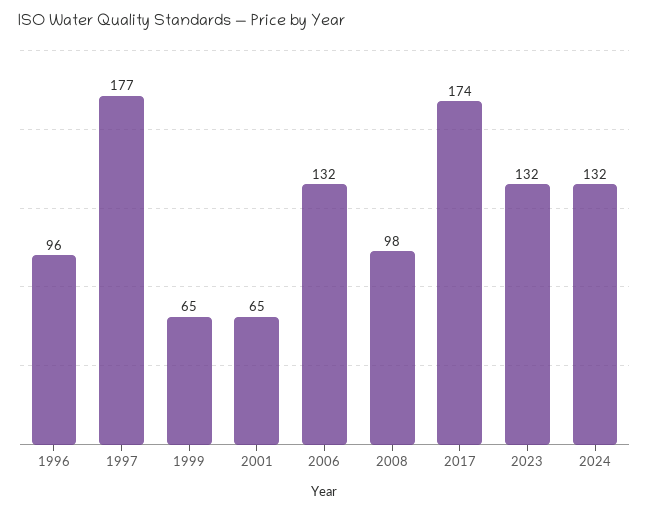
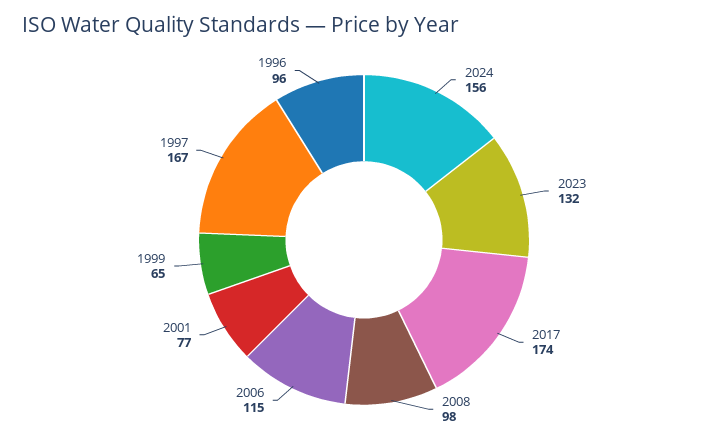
1997: 177 -> 167
2001: 65 -> 77
2006: 132 -> 115
2024: 132 -> 156

